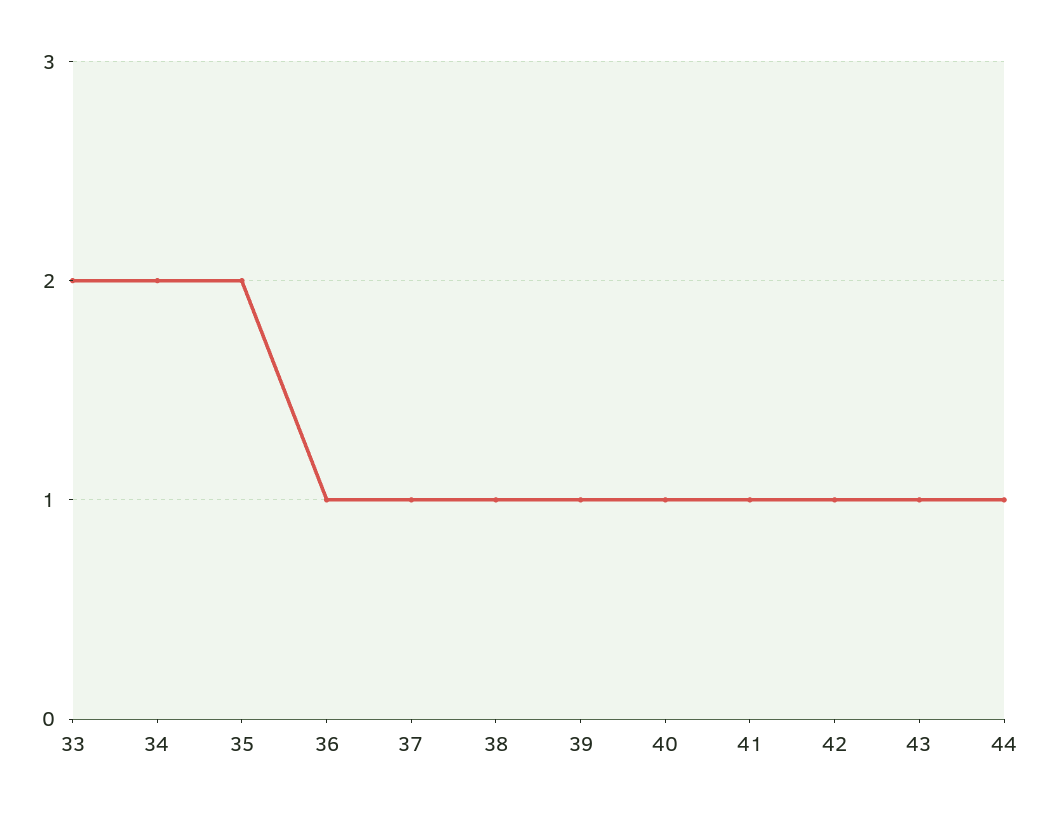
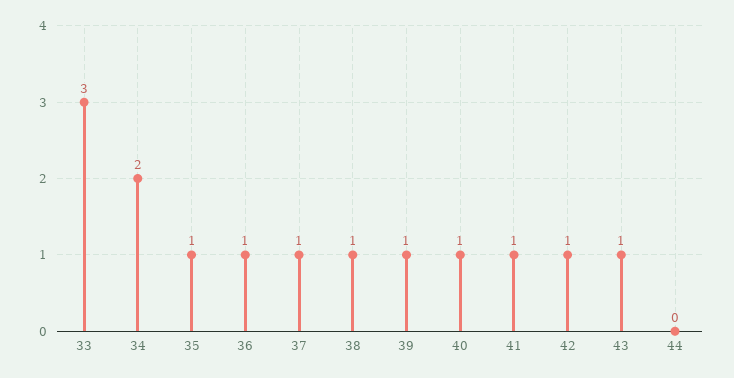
33: 2 -> 3
35: 2 -> 1
44: 1 -> 0

